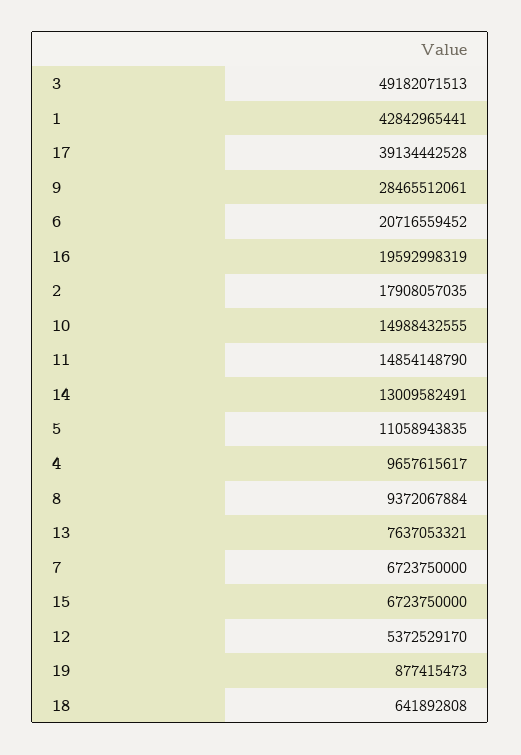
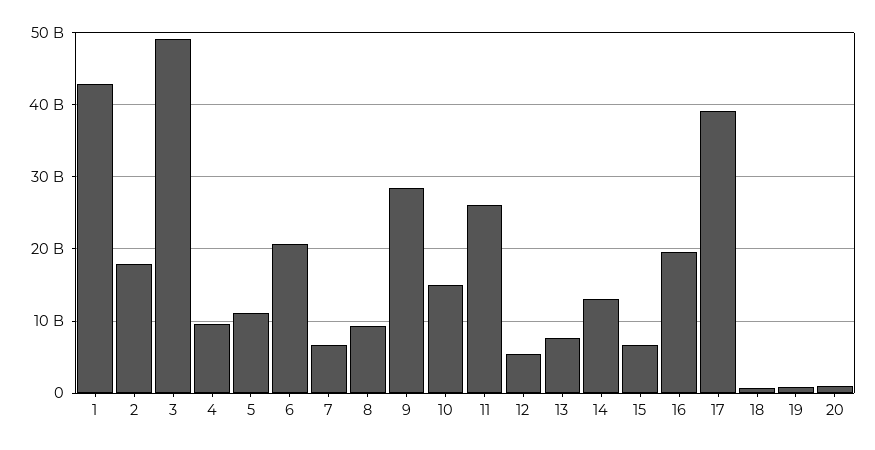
11: 14854148790 -> 26000000000
20: none -> 1000000000

